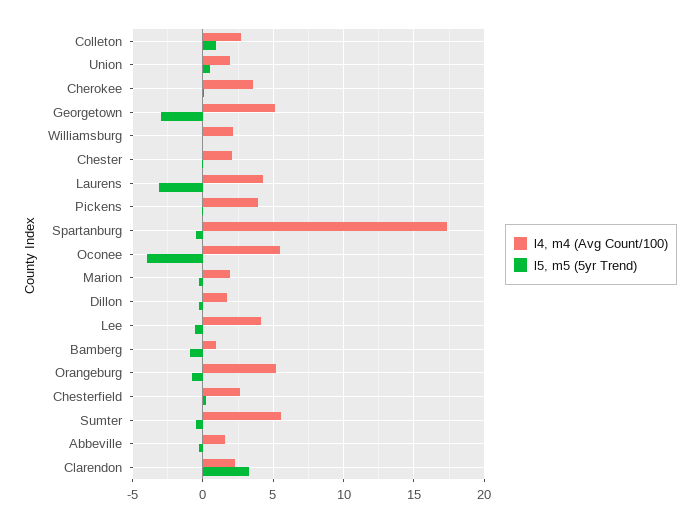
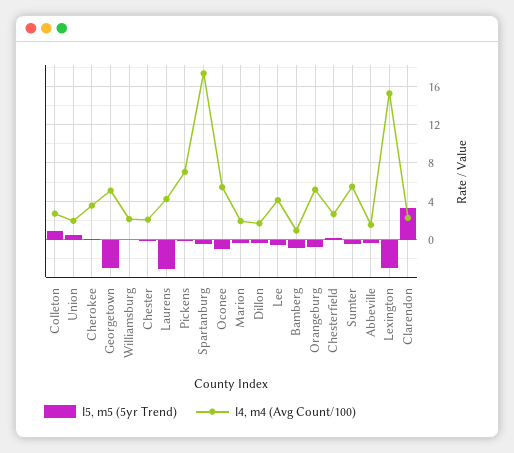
l4, m4 (Avg Count/100), Pickens: 4 -> 7
l5, m5 (5yr Trend), Oconee: -4 -> -1
l5, m5 (5yr Trend), Lexington: none -> -3
l4, m4 (Avg Count/100), Lexington: none -> 15

